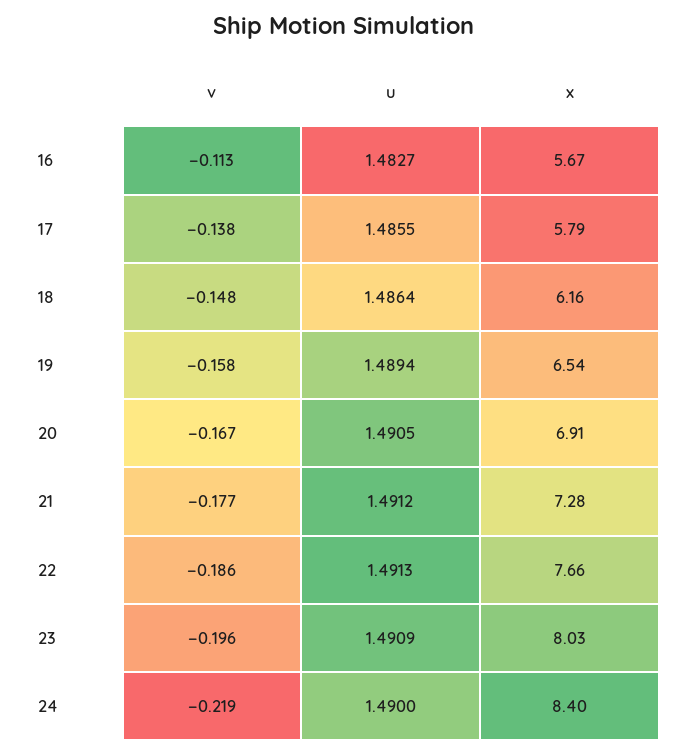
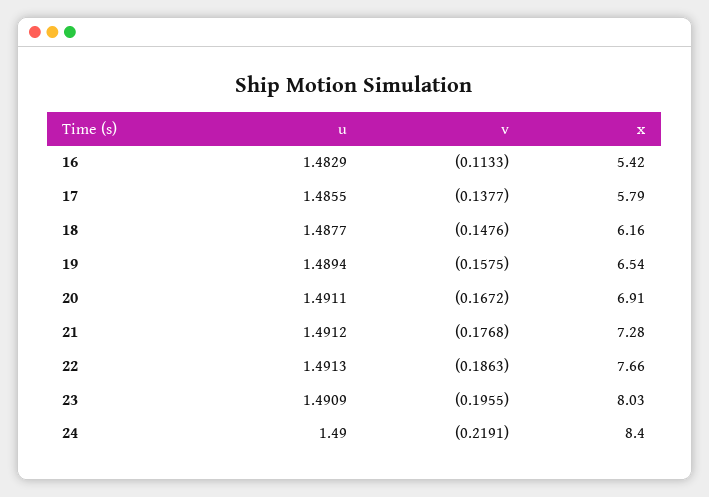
u, 16: 1.4827 -> 1.4829
x, 16: 5.67 -> 5.42
u, 18: 1.4864 -> 1.4877
u, 20: 1.4905 -> 1.4911

